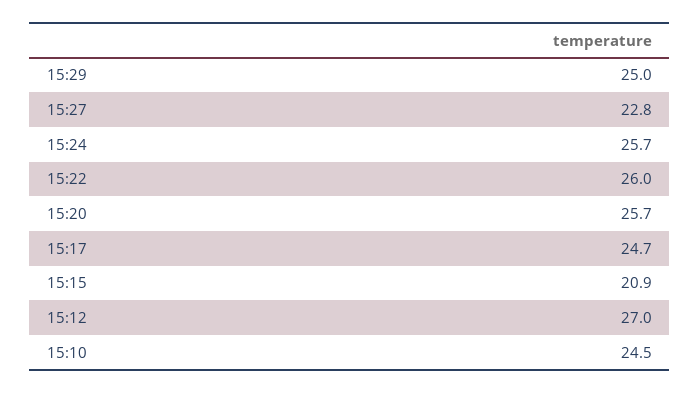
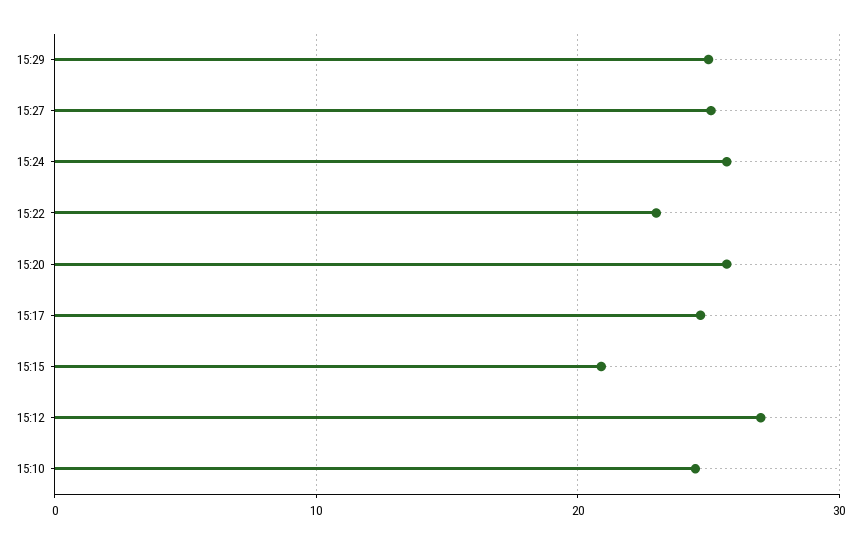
15:27: 22.8 -> 25
15:22: 26 -> 23

